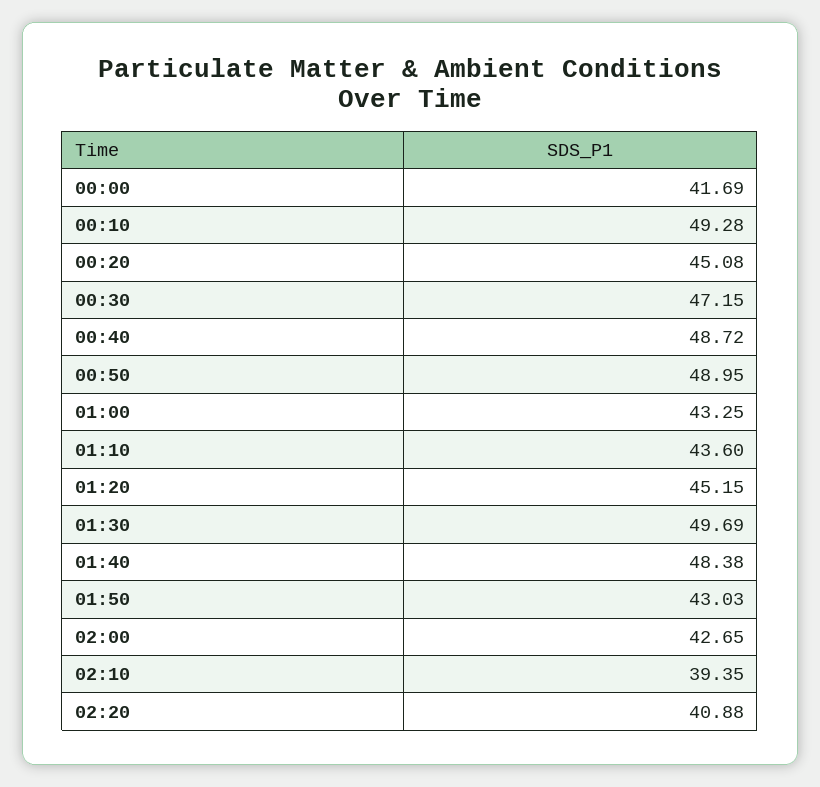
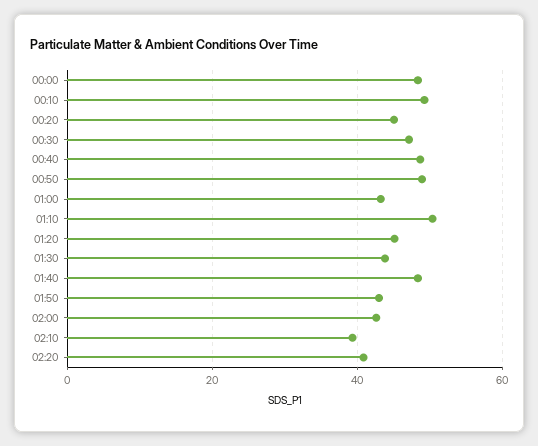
00:00: 41.69 -> 48
01:10: 43.6 -> 50
01:30: 49.69 -> 44

